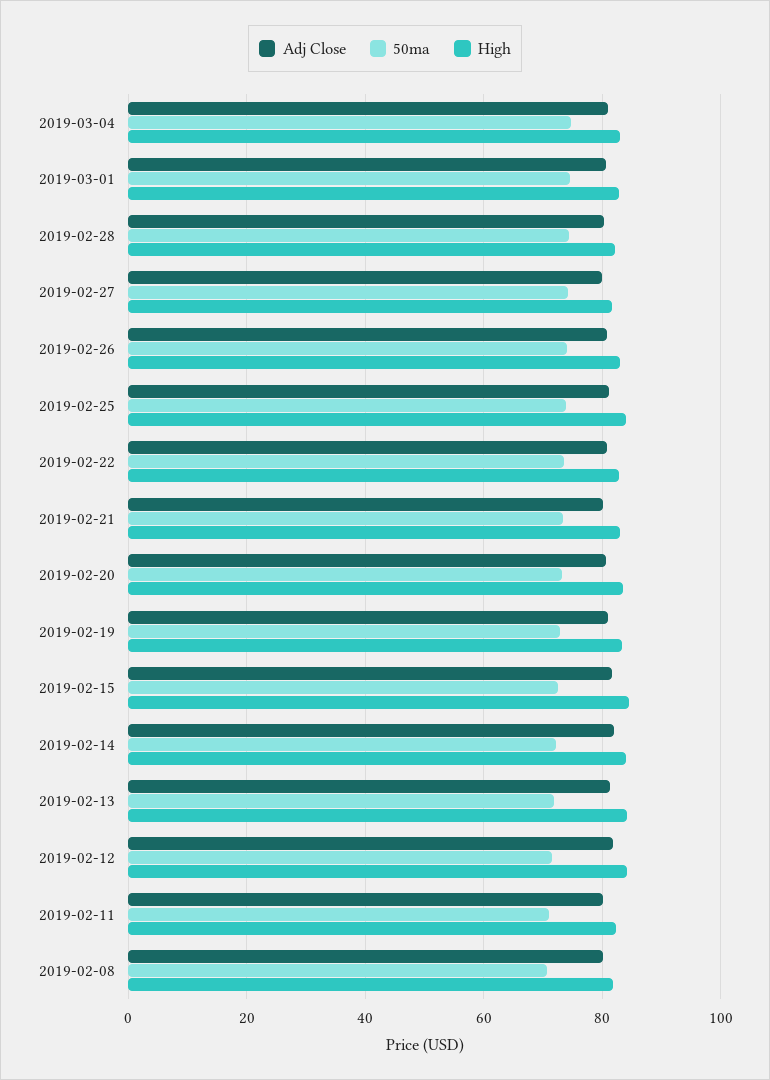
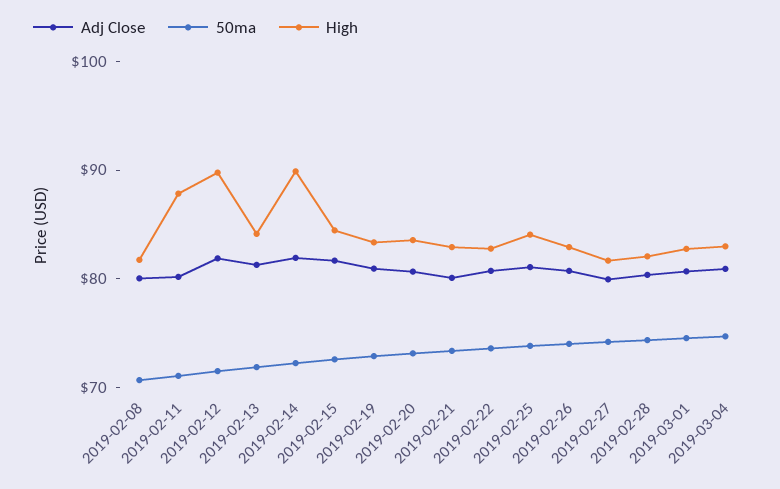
High, 2019-02-14: 84 -> 90
High, 2019-02-12: 84 -> 90
High, 2019-02-11: 82 -> 88

